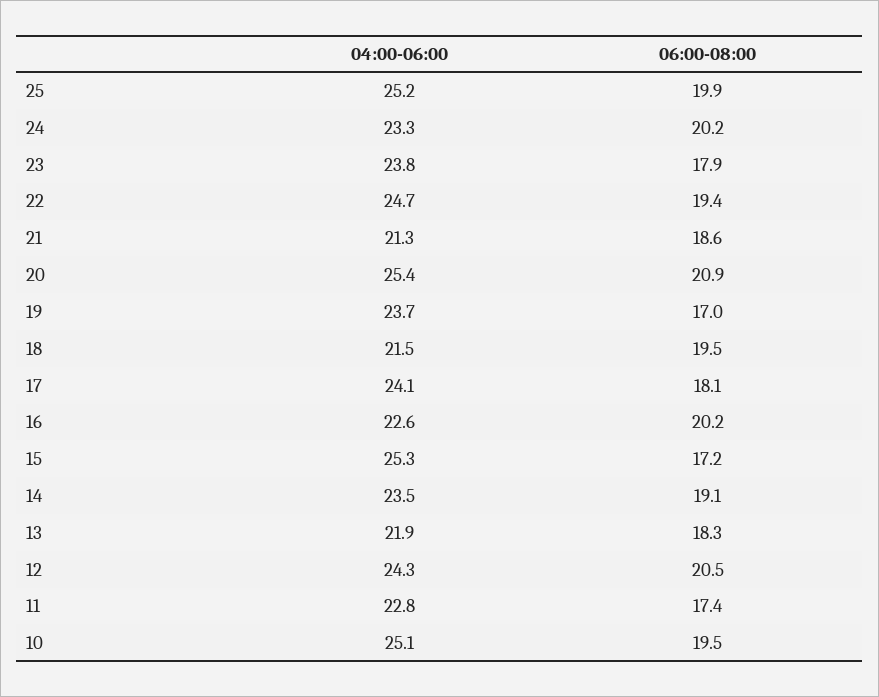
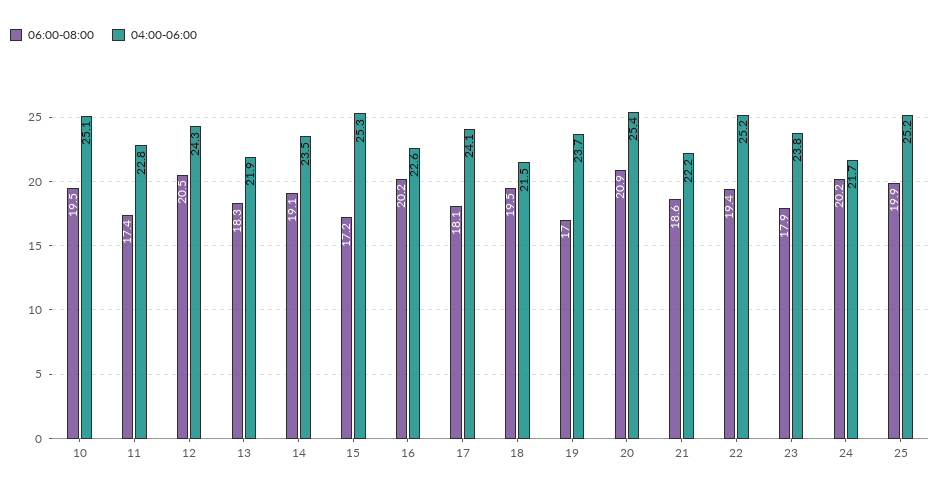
04:00-06:00, 24: 23.3 -> 21.7
04:00-06:00, 22: 24.7 -> 25.2
04:00-06:00, 21: 21.3 -> 22.2

